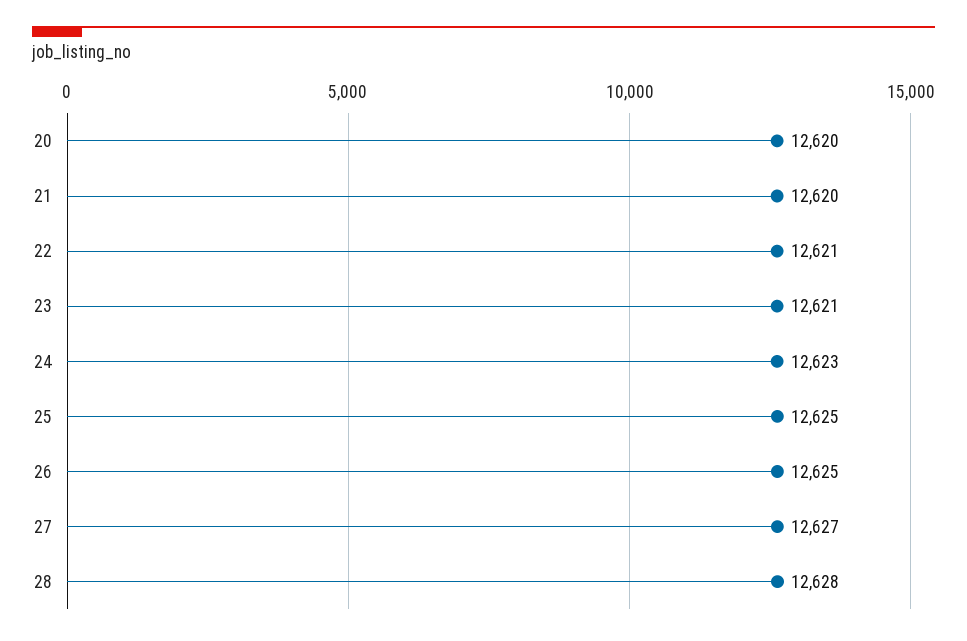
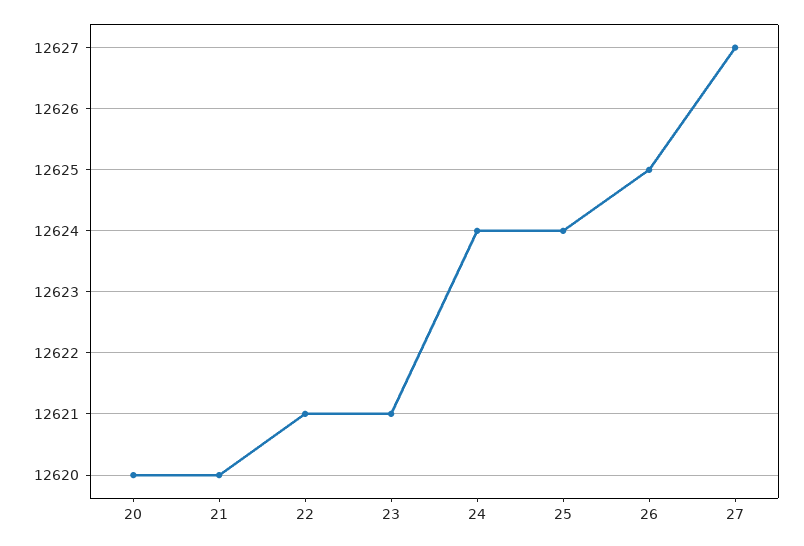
24: 12623 -> 12624
25: 12625 -> 12624
28: 12628 -> none

